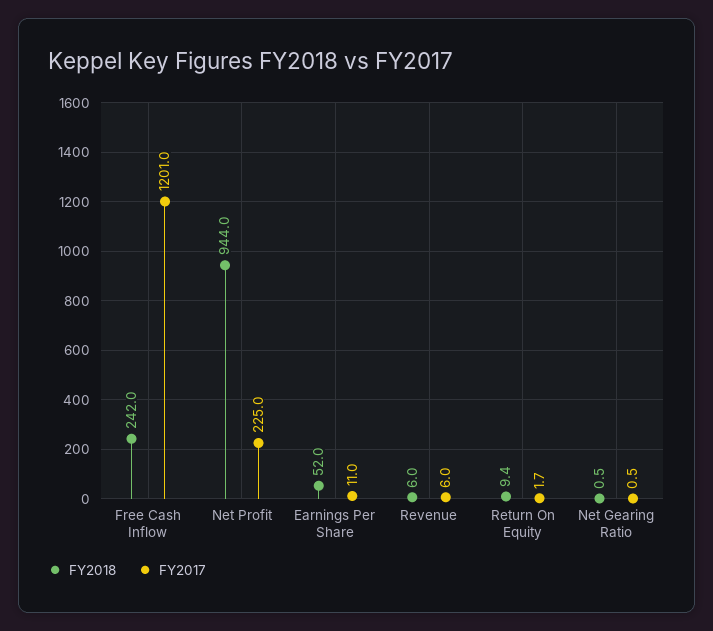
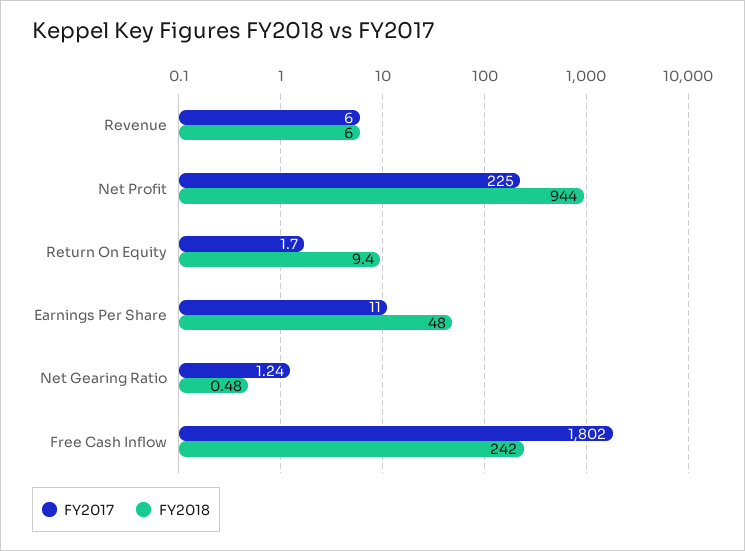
FY2017, Free Cash Inflow: 1201 -> 1802
FY2018, Earnings Per Share: 52 -> 48
FY2017, Net Gearing Ratio: 0.5 -> 1.24

